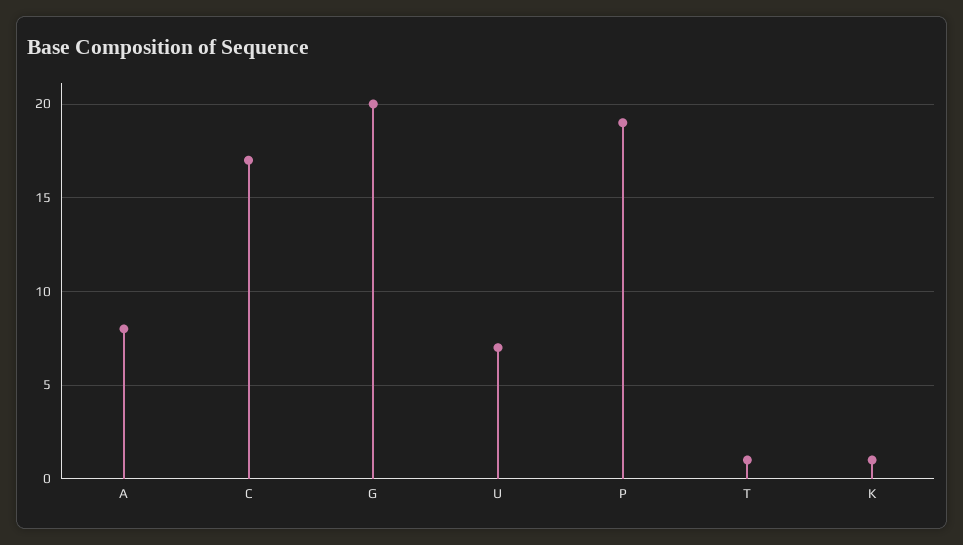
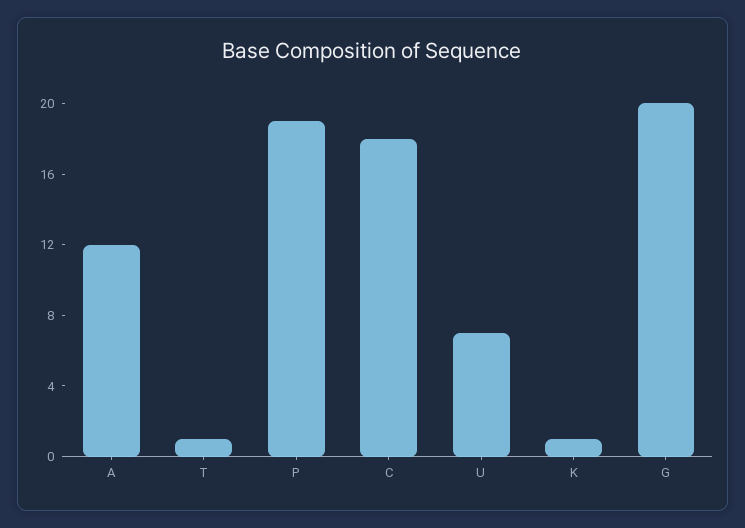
A: 8 -> 12
C: 17 -> 18

